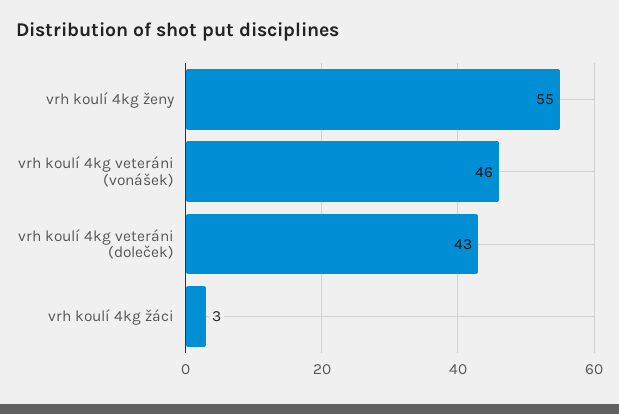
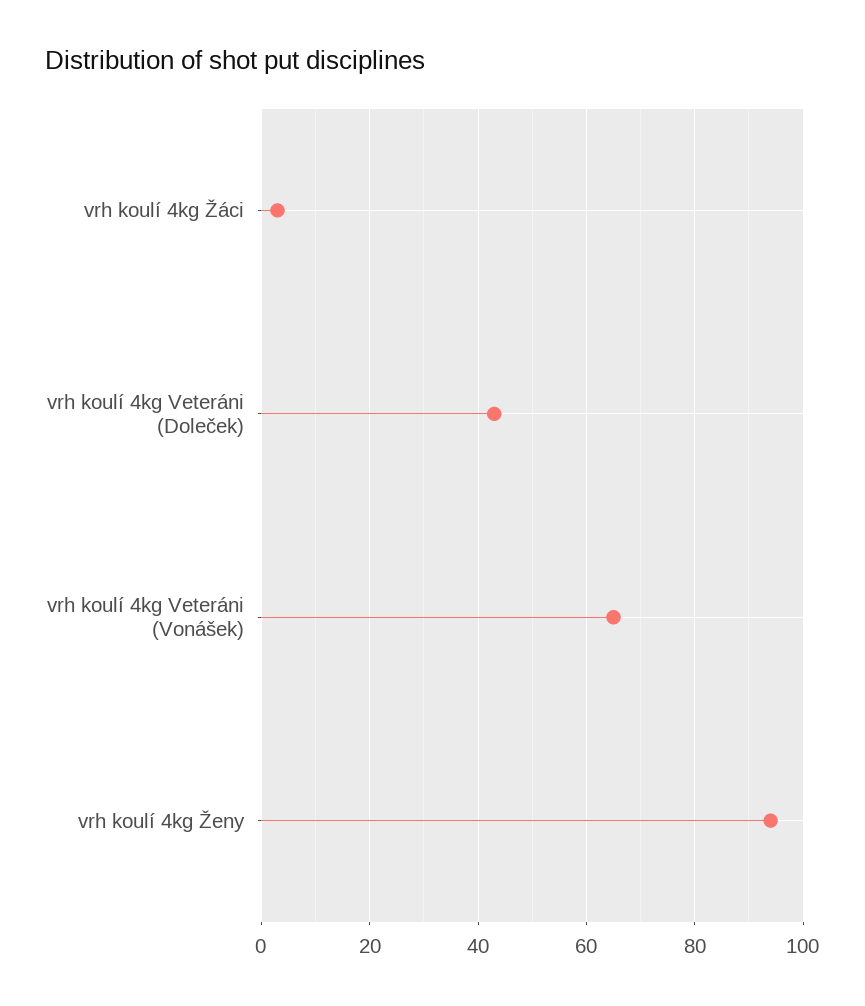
vrh koulí 4kg ženy: 55 -> 95
vrh koulí 4kg veteráni (vonášek): 46 -> 65

